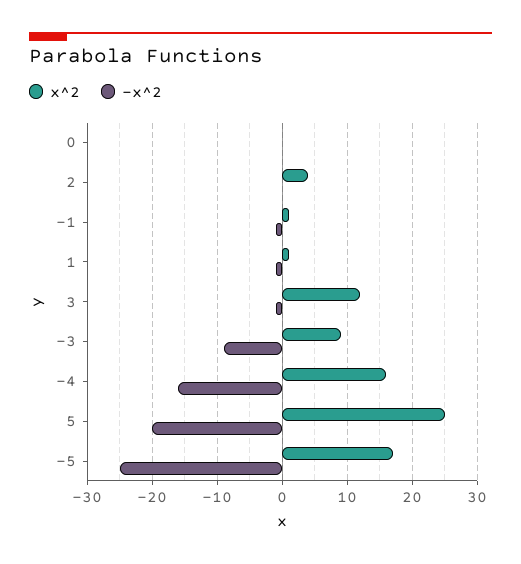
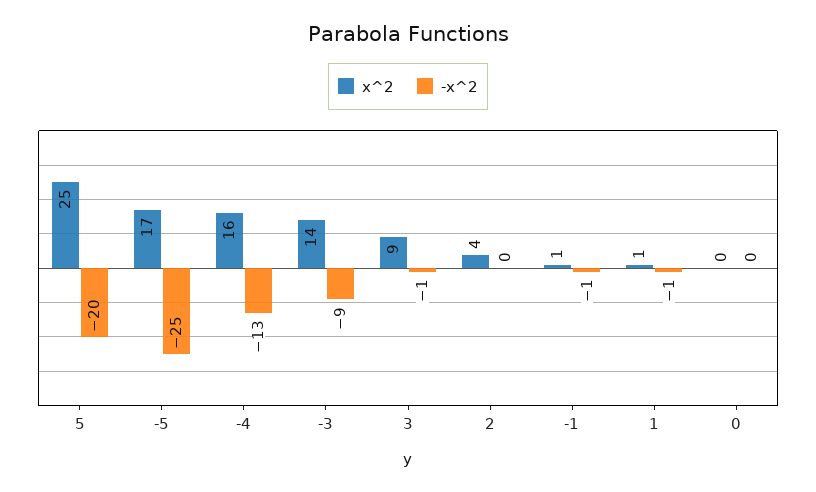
x^2, 3: 12 -> 9
x^2, -3: 9 -> 14
-x^2, -4: -16 -> -13

